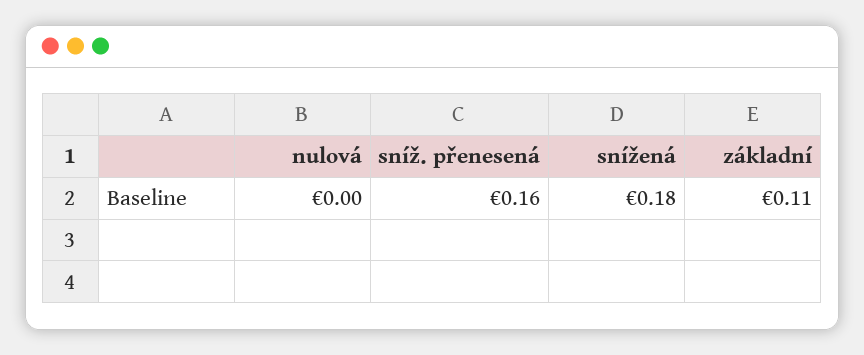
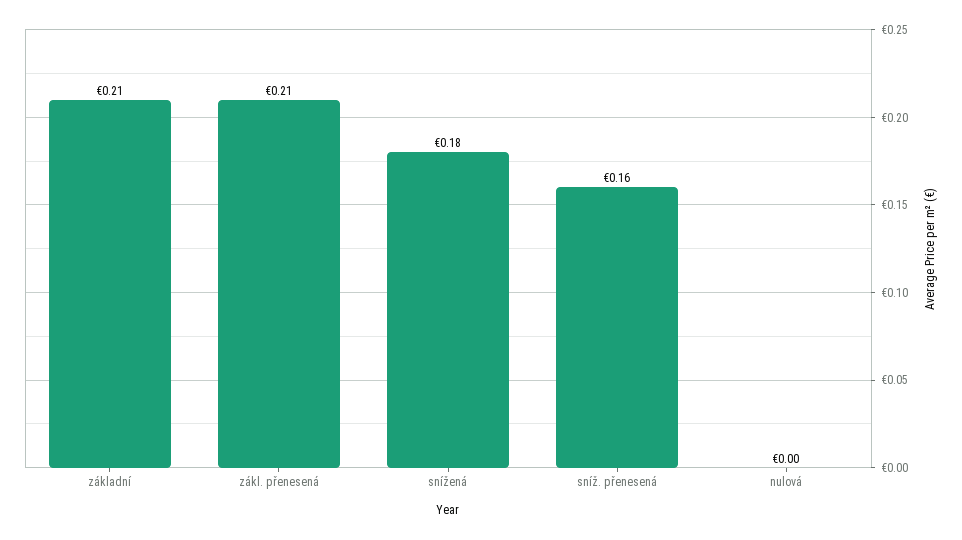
základní: 0.11 -> 0.21
zákl. přenesená: none -> 0.21

